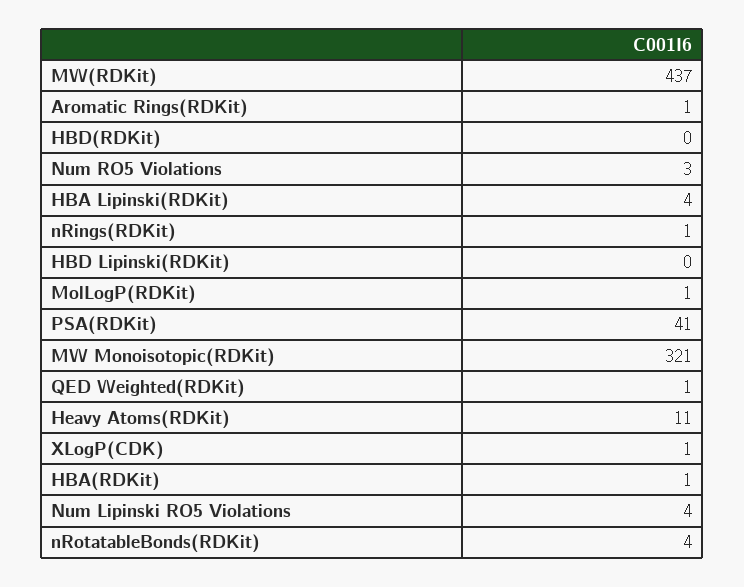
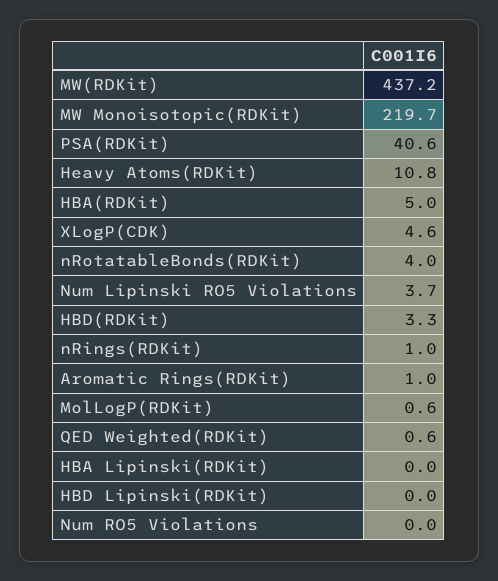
HBD(RDKit): 0 -> 3.3
Num RO5 Violations: 3 -> 0
HBA Lipinski(RDKit): 4 -> 0
MW Monoisotopic(RDKit): 321 -> 219.7
XLogP(CDK): 1 -> 4.6
HBA(RDKit): 1 -> 5

